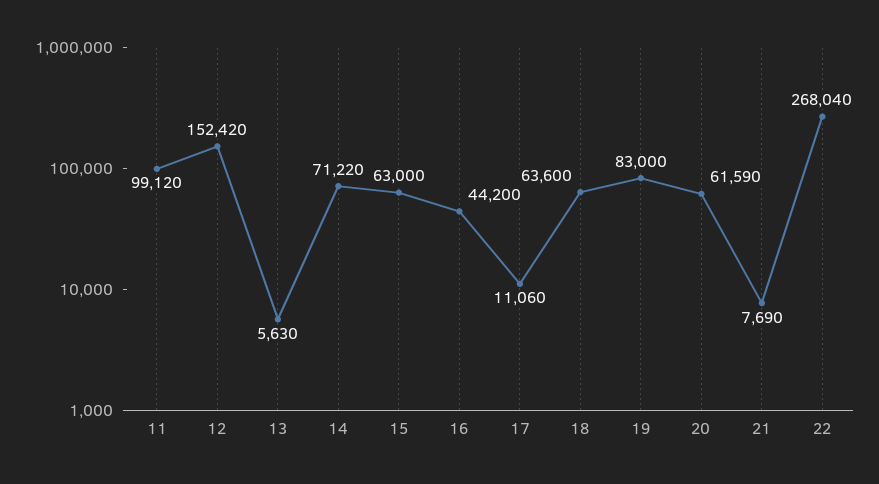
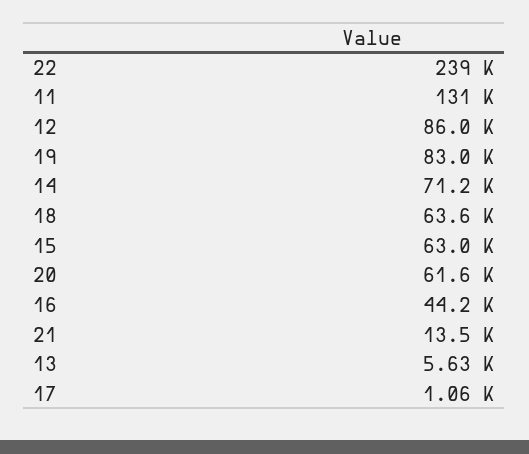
11: 99120 -> 131000
12: 152420 -> 86000
17: 11060 -> 1060
21: 7690 -> 13500
22: 268040 -> 239000

